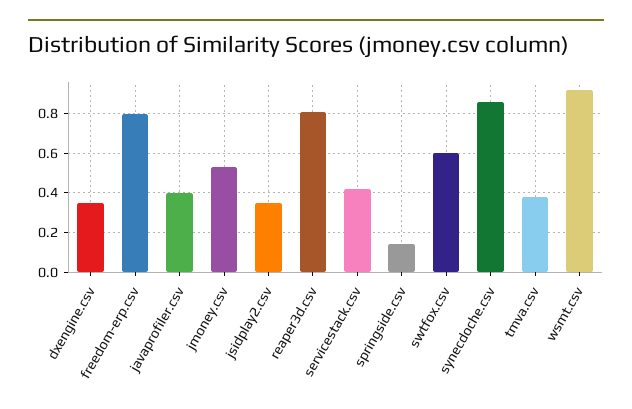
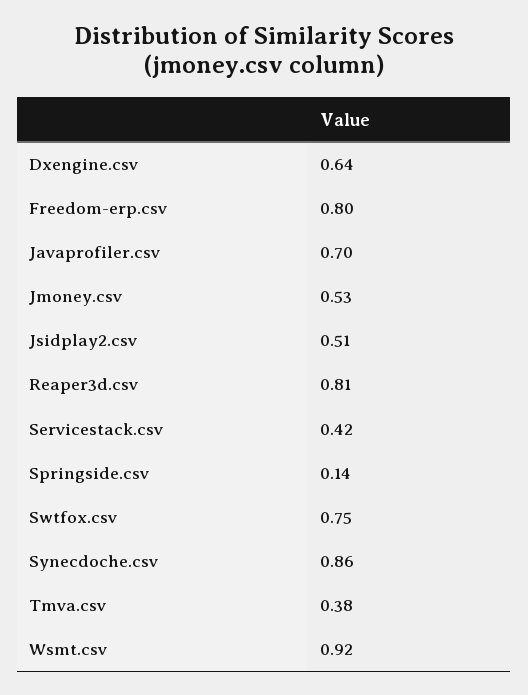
dxengine.csv: 0.35 -> 0.64
javaprofiler.csv: 0.4 -> 0.7
jsidplay2.csv: 0.35 -> 0.51
swtfox.csv: 0.6 -> 0.75

